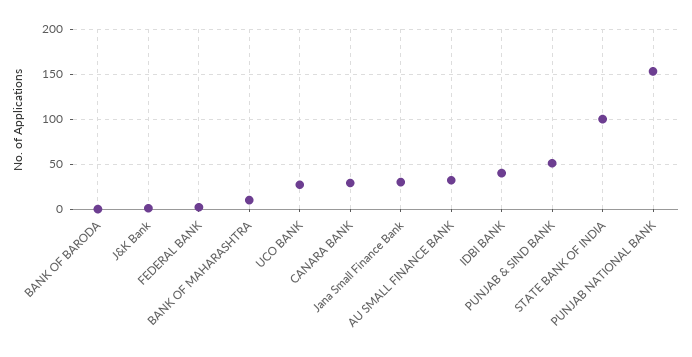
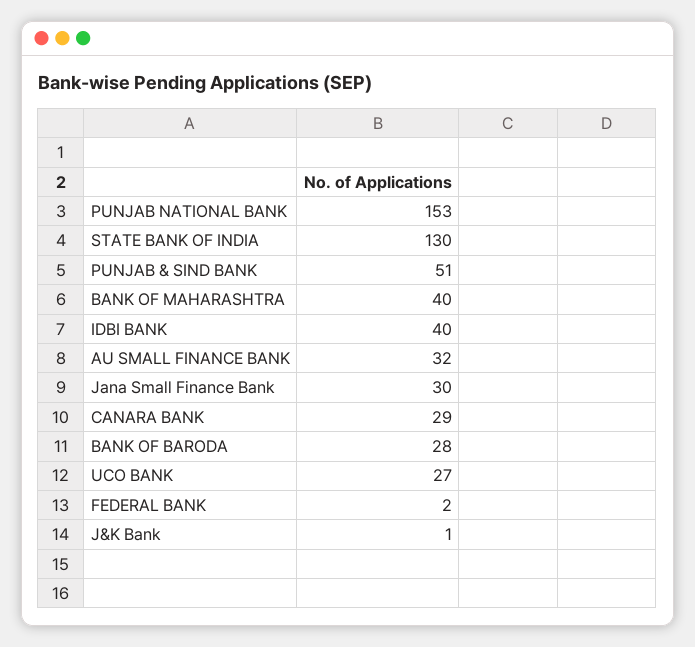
BANK OF BARODA: 0 -> 28
BANK OF MAHARASHTRA: 10 -> 40
STATE BANK OF INDIA: 100 -> 130

